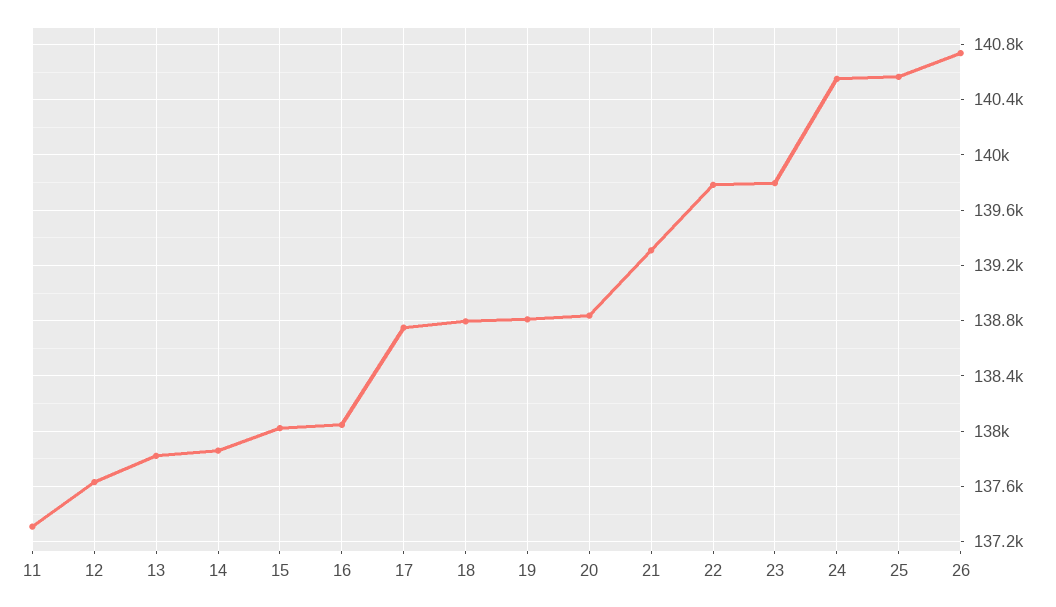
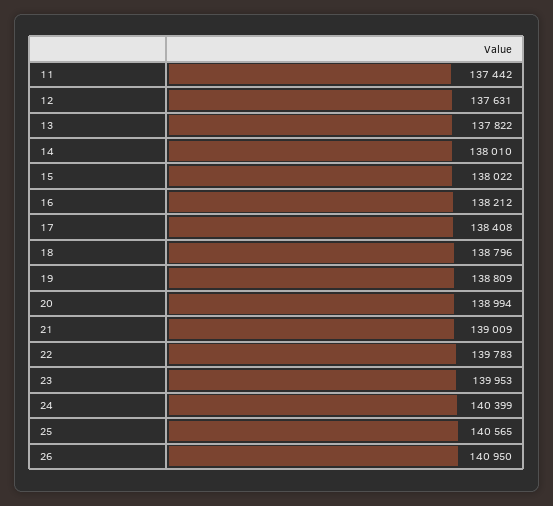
11: 137300 -> 137442
14: 137850 -> 138010
16: 138050 -> 138212
17: 138750 -> 138408
20: 138850 -> 138994
21: 139300 -> 139009
23: 139800 -> 139953
24: 140550 -> 140399
26: 140750 -> 140950

